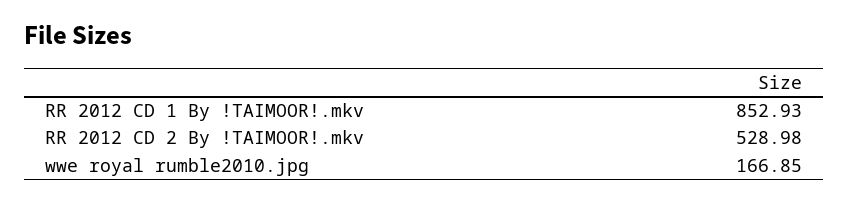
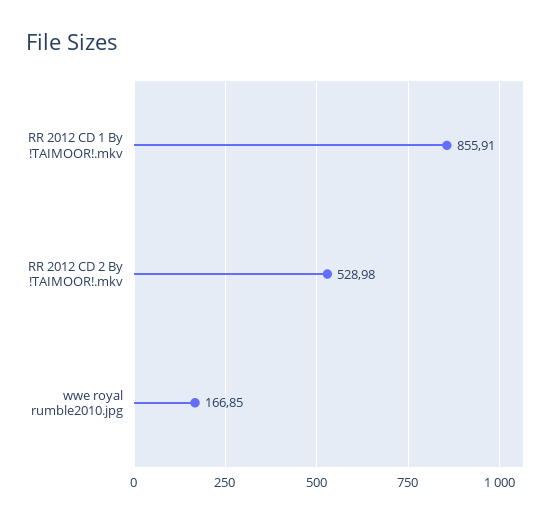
RR 2012 CD 1 By !TAIMOOR!.mkv: 852.93 -> 855.91

